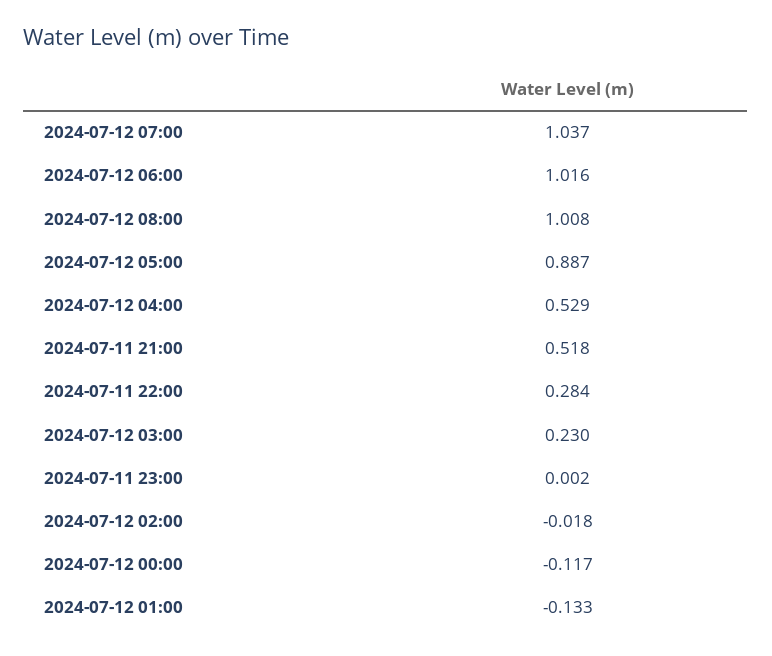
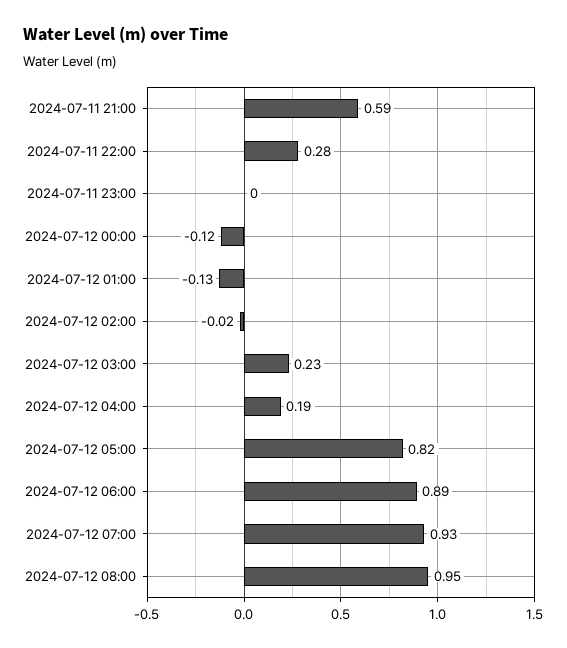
2024-07-12 07:00: 1.037 -> 0.93
2024-07-12 06:00: 1.016 -> 0.89
2024-07-12 08:00: 1.008 -> 0.95
2024-07-12 05:00: 0.887 -> 0.82
2024-07-12 04:00: 0.529 -> 0.19
2024-07-11 21:00: 0.518 -> 0.59

